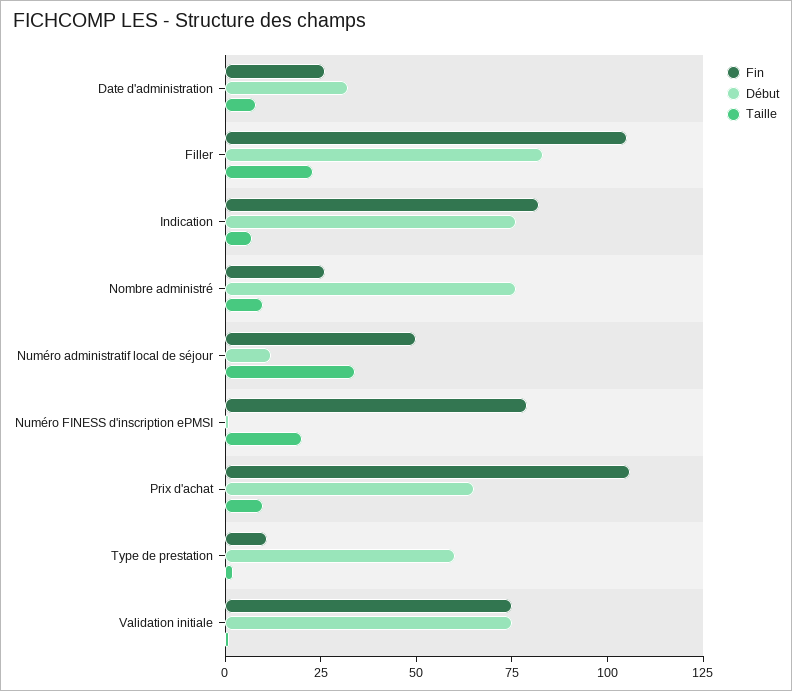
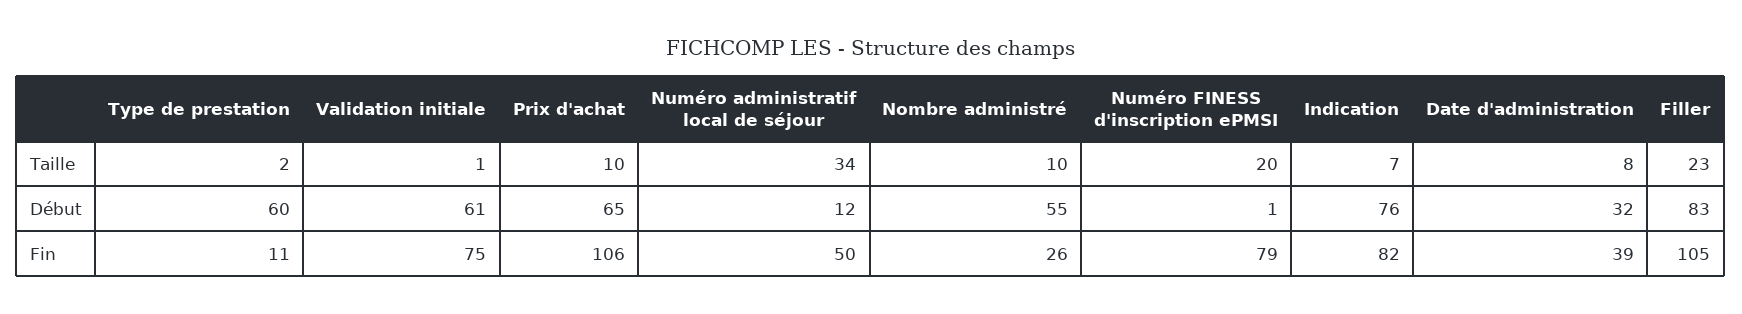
Fin, Date d'administration: 25 -> 39
Début, Nombre administré: 75 -> 55
Début, Validation initiale: 75 -> 61

